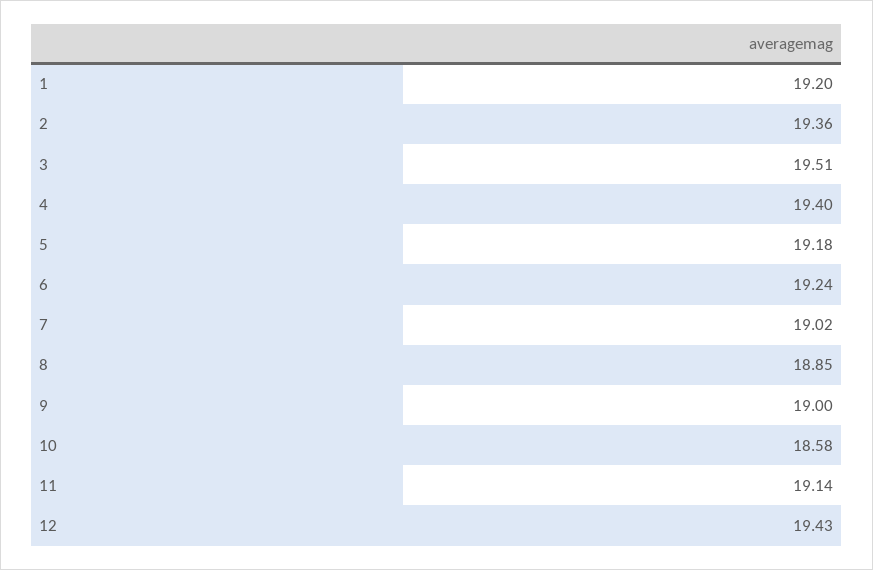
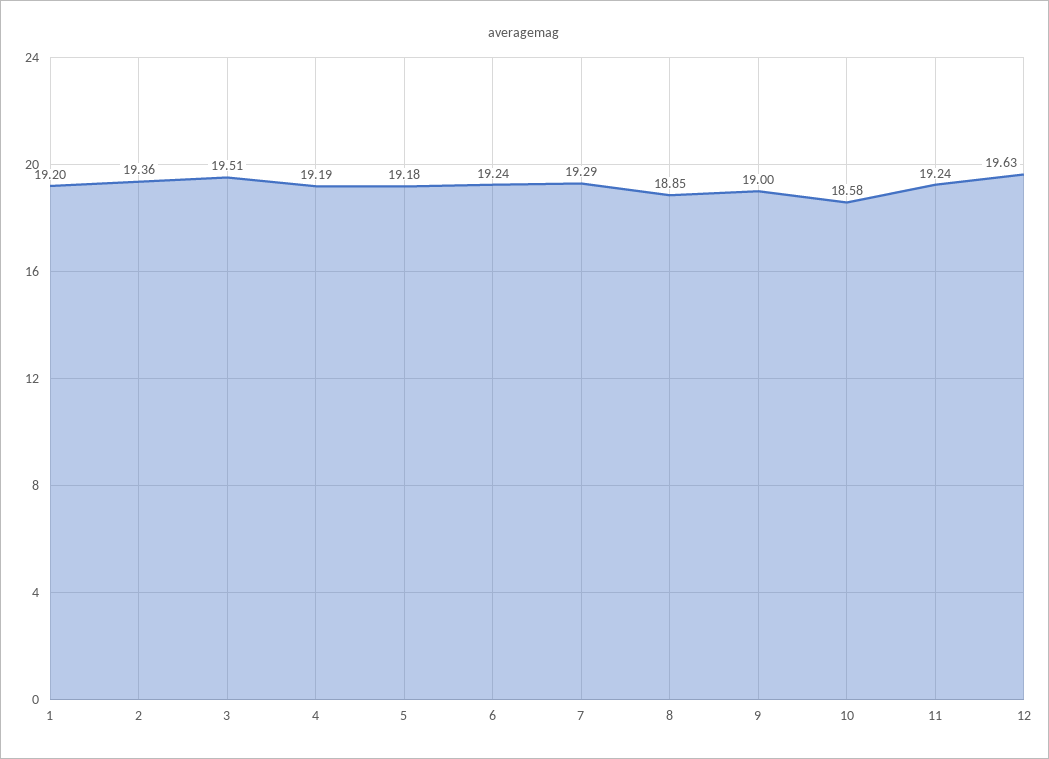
4: 19.4 -> 19.19
7: 19.02 -> 19.29
11: 19.14 -> 19.24
12: 19.43 -> 19.63

